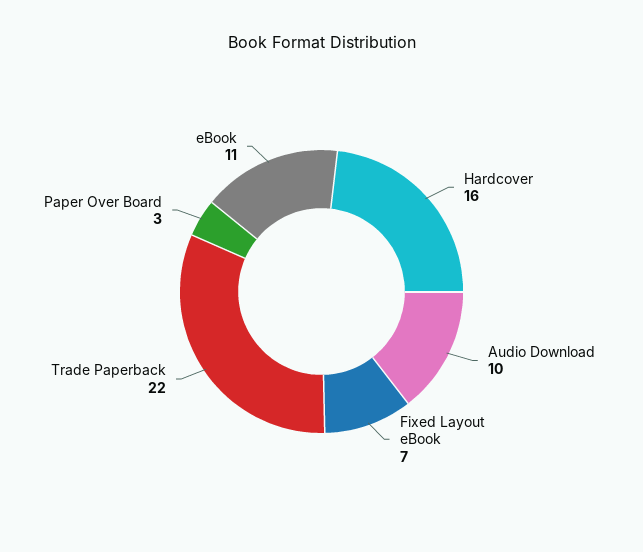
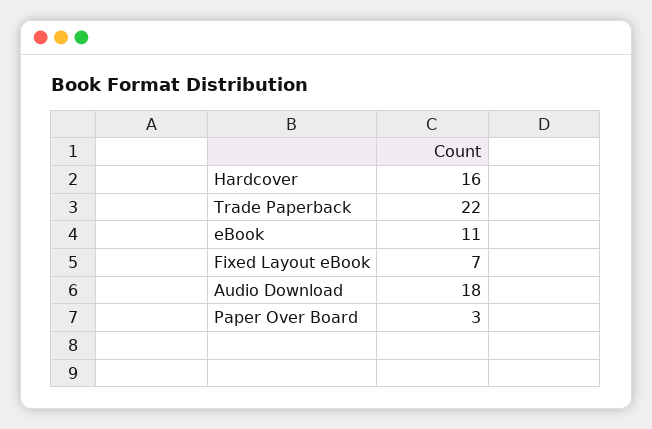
Audio Download: 10 -> 18

